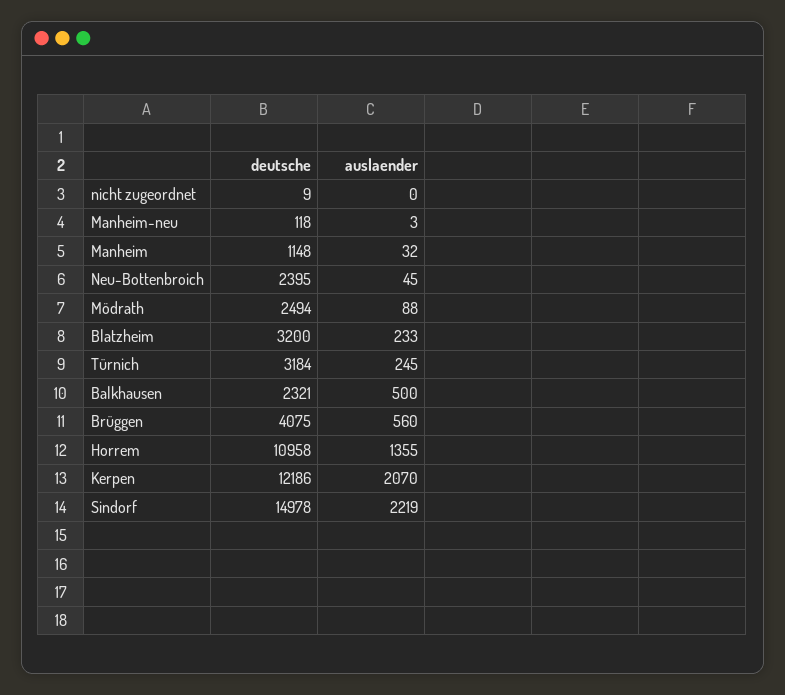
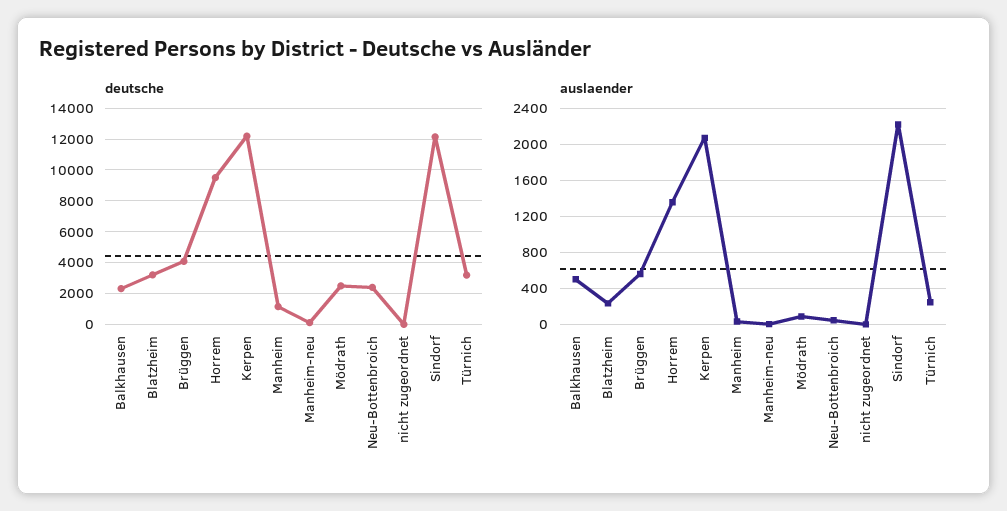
deutsche, Horrem: 10958 -> 9500
deutsche, Sindorf: 14978 -> 12000

